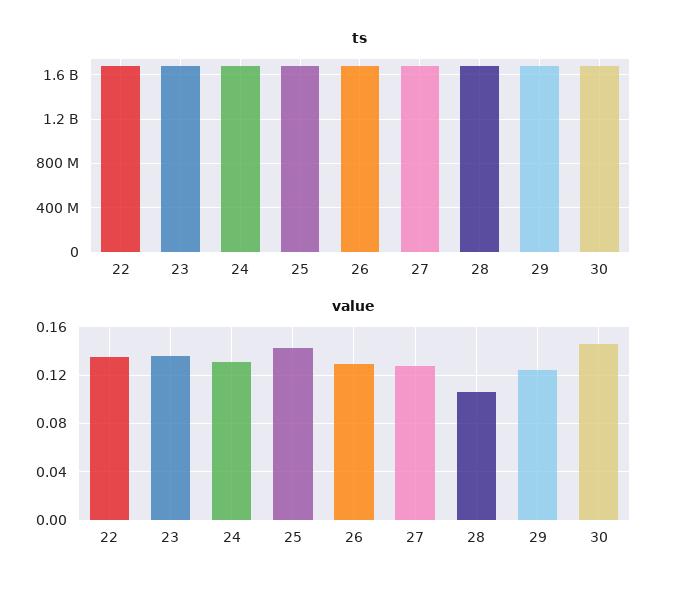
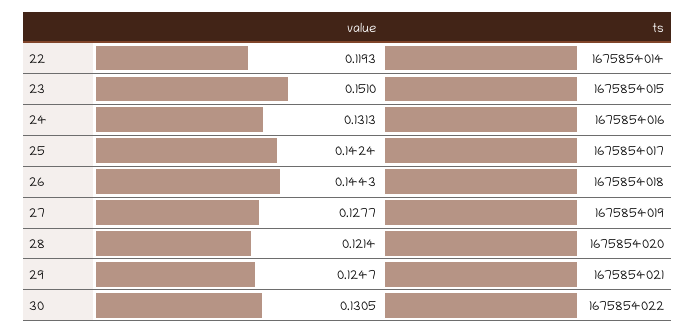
value, 22: 0.135 -> 0.1193
value, 23: 0.135 -> 0.151
value, 26: 0.13 -> 0.1443
value, 28: 0.105 -> 0.1214
value, 30: 0.145 -> 0.1305

